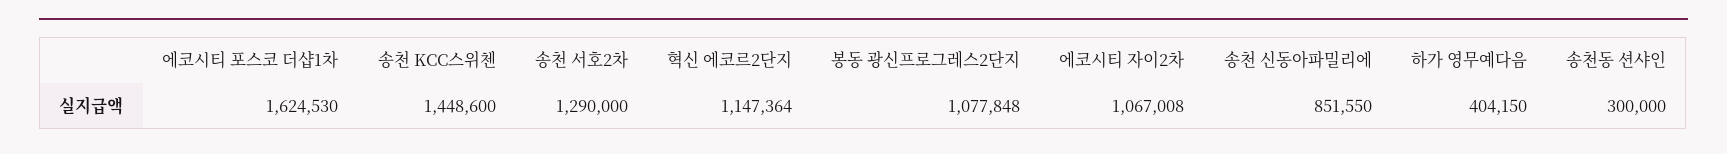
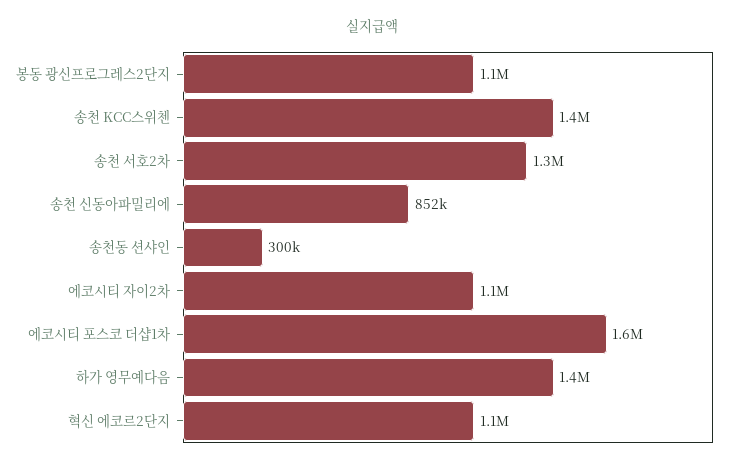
하가 영무예다음: 404150 -> 1400000

